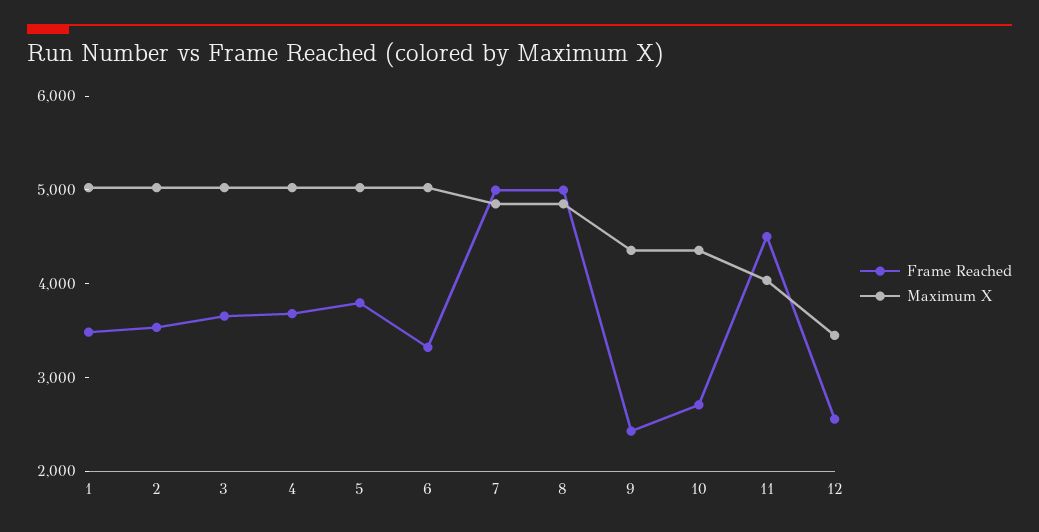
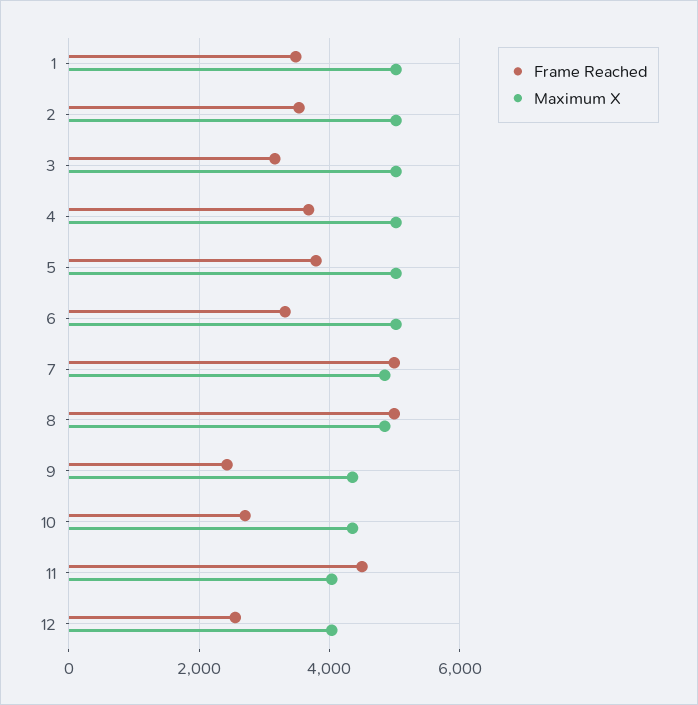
Frame Reached, 3: 3600 -> 3200
Maximum X, 12: 3400 -> 4000

